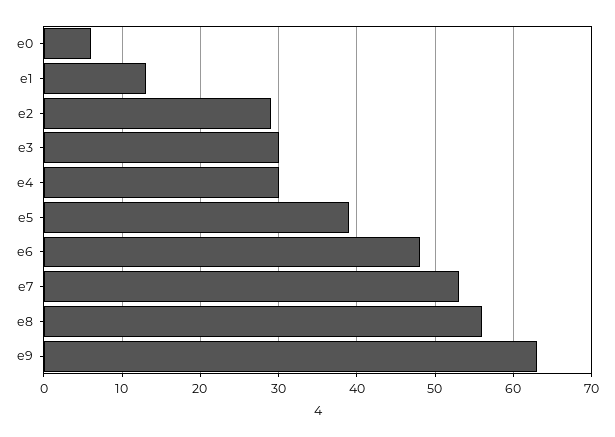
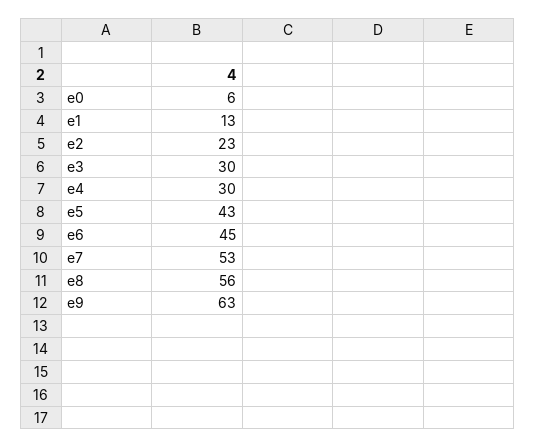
e2: 29 -> 23
e5: 39 -> 43
e6: 48 -> 45

